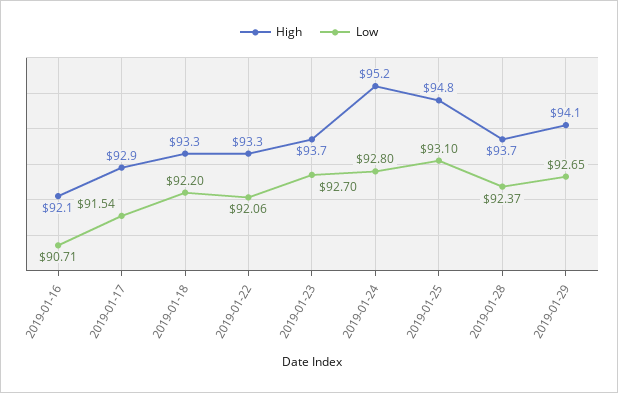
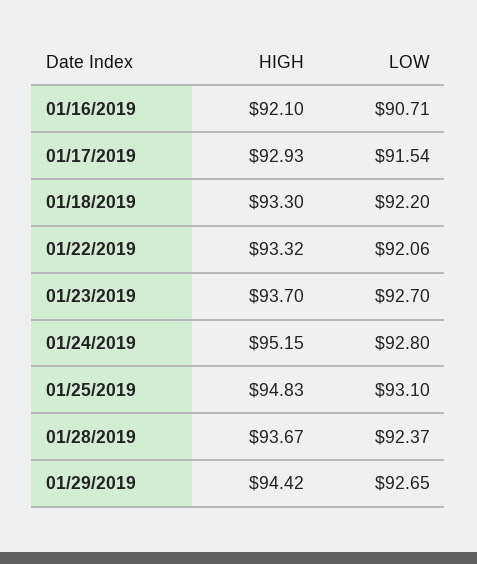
High, 2019-01-29: 94.1 -> 94.42

